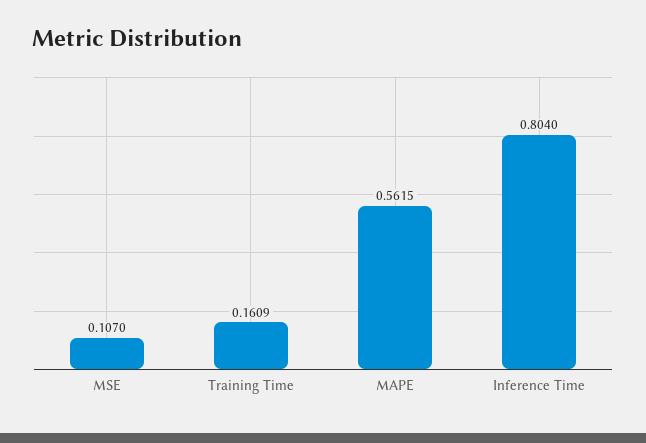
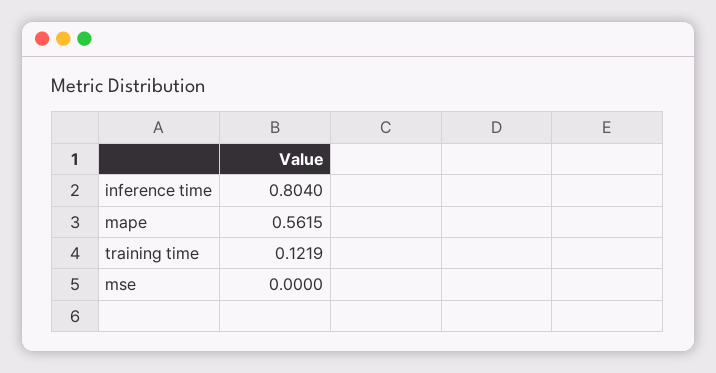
MSE: 0.107 -> 0
Training Time: 0.1609 -> 0.1219

